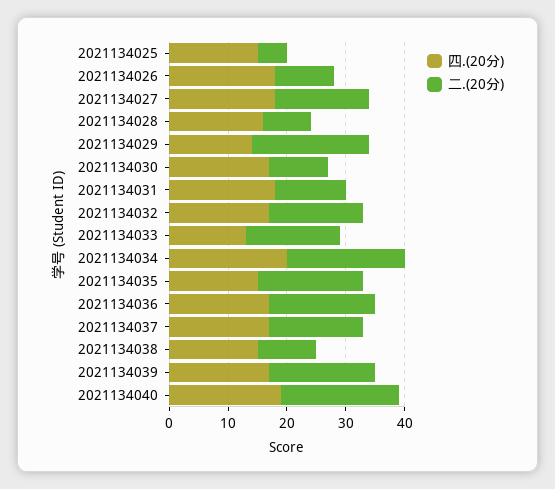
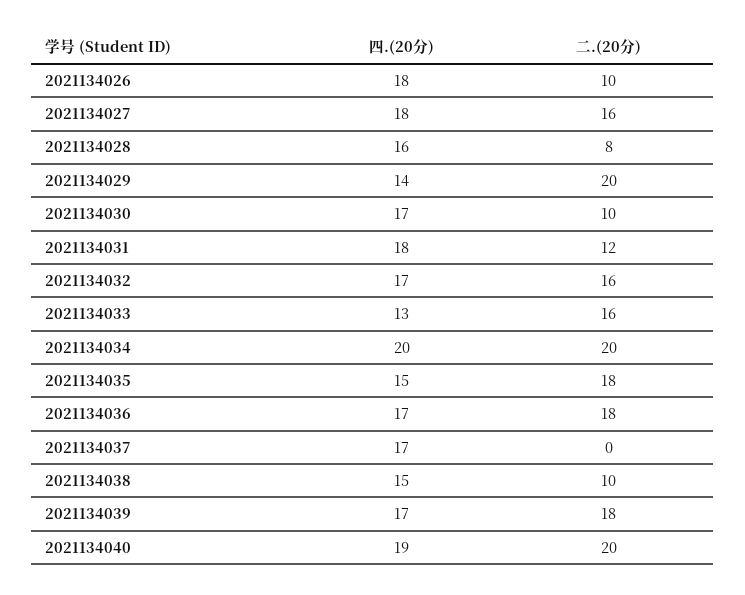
四.(20分), 2021134025: 15 -> none
二.(20分), 2021134025: 5 -> none
二.(20分), 2021134037: 15 -> 0

